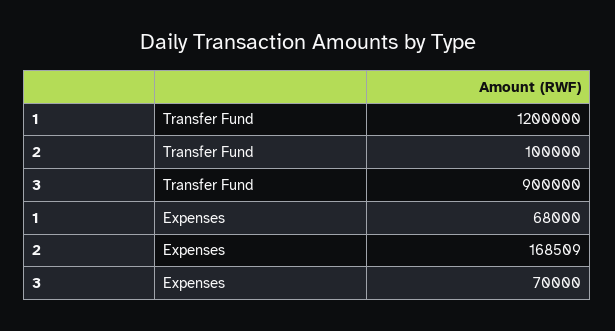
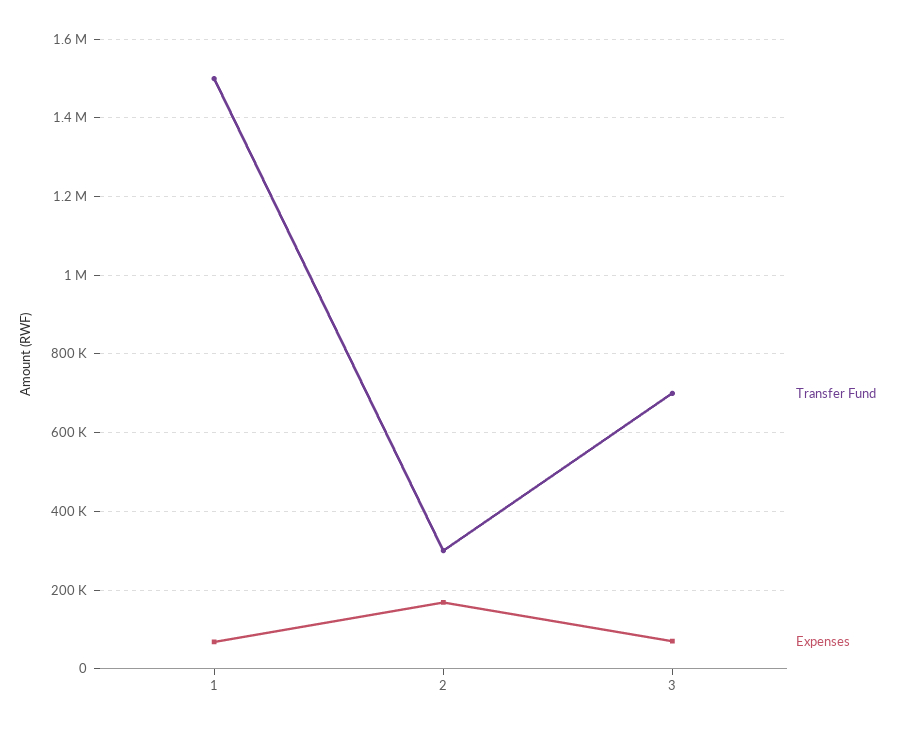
Transfer Fund, 1: 1200000 -> 1500000
Transfer Fund, 2: 100000 -> 300000
Transfer Fund, 3: 900000 -> 700000

